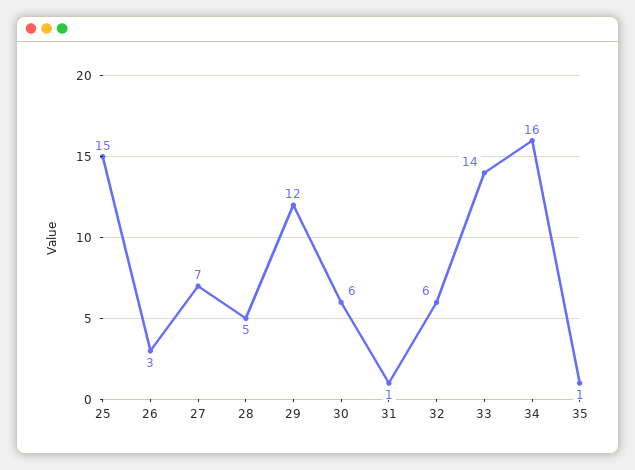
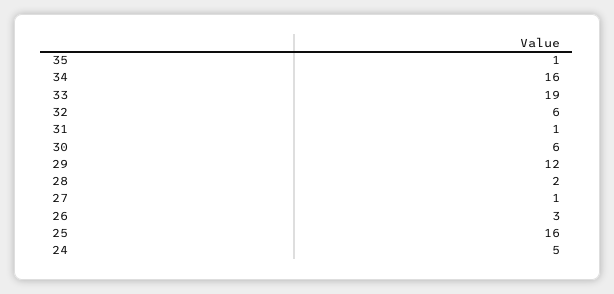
25: 15 -> 16
27: 7 -> 1
28: 5 -> 2
33: 14 -> 19
24: none -> 5

